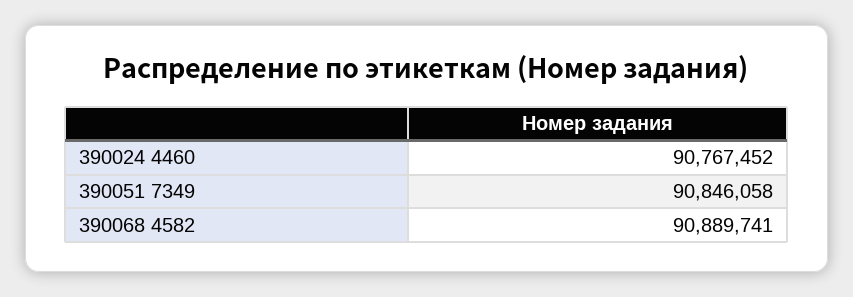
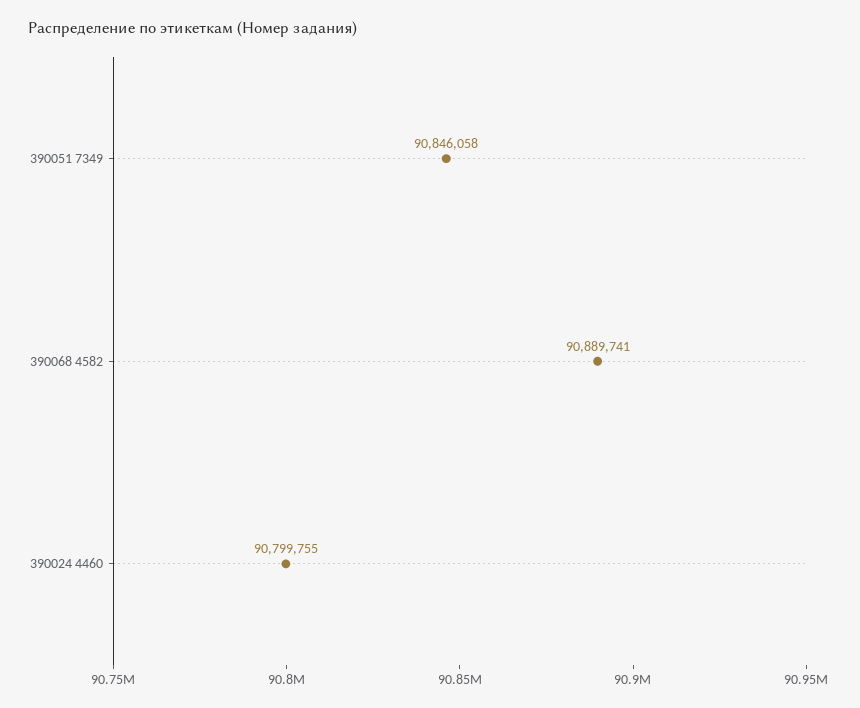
390024 4460: 90767452 -> 90799755

